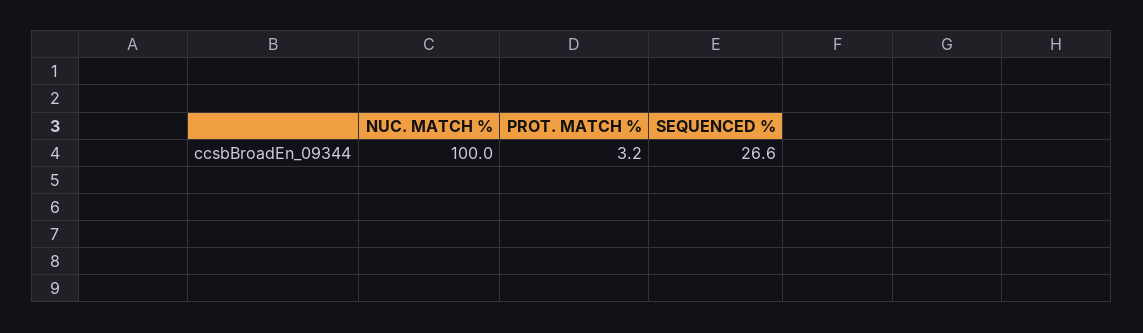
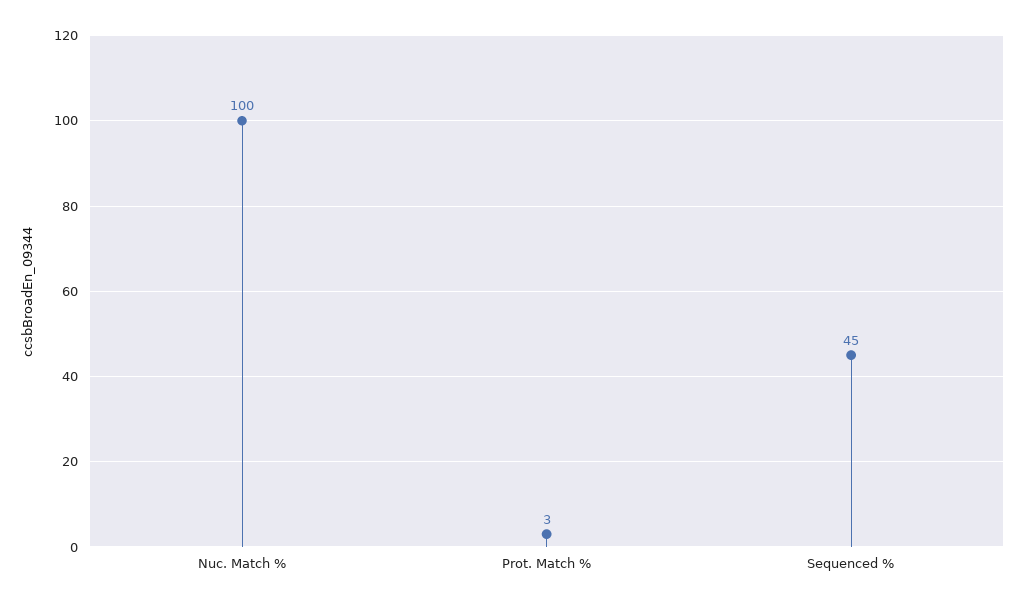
SEQUENCED %: 26.6 -> 45

